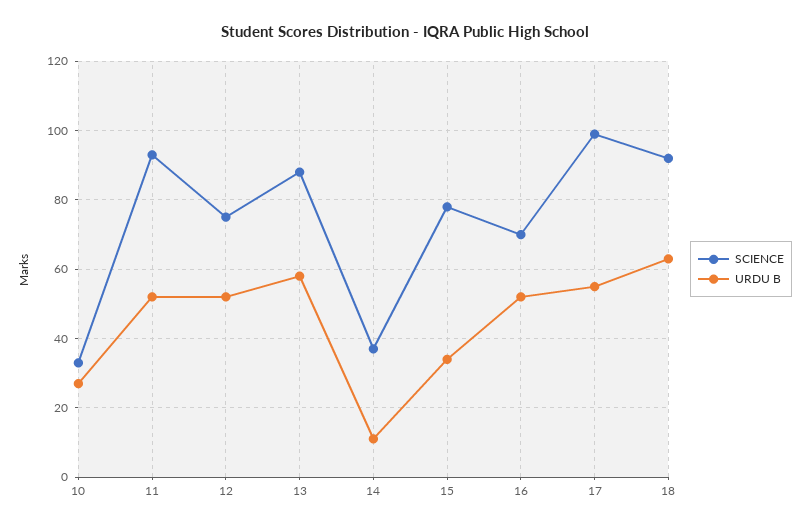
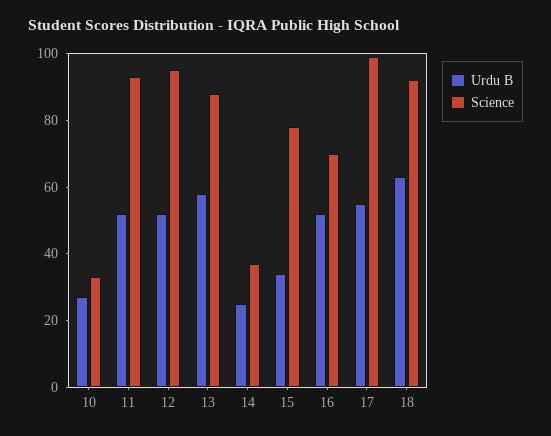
SCIENCE, 12: 75 -> 95
URDU B, 14: 10 -> 25

